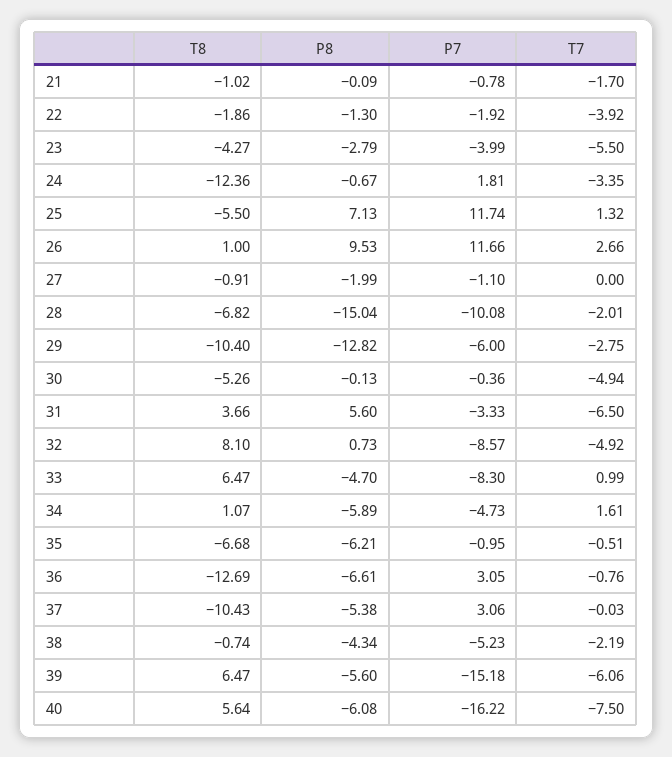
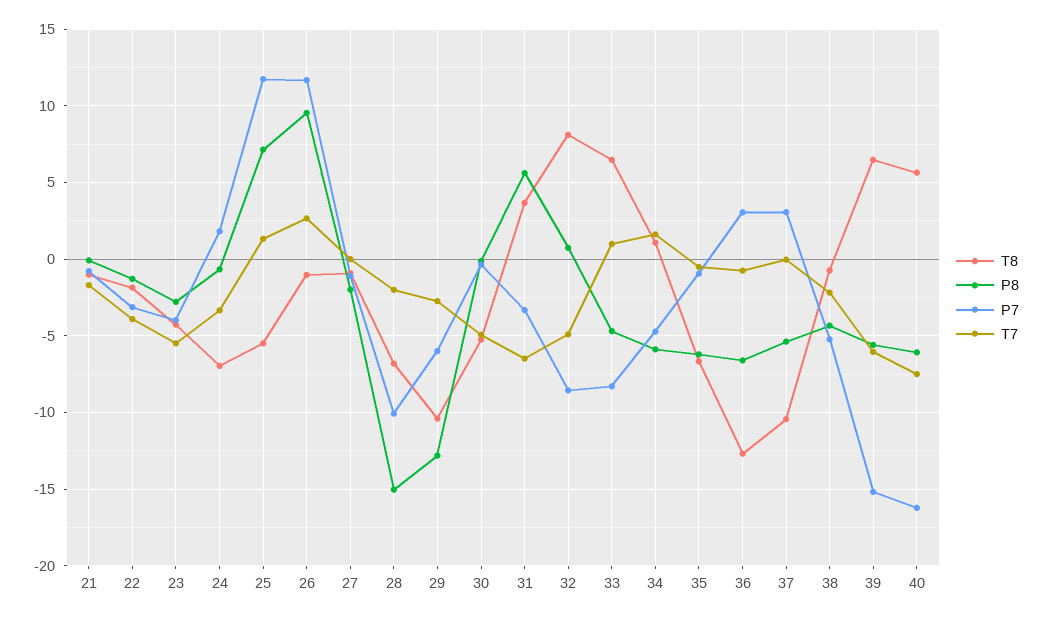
P7, 22: -1.92 -> -3
T8, 24: -12.36 -> -7
T8, 26: 1 -> -1

